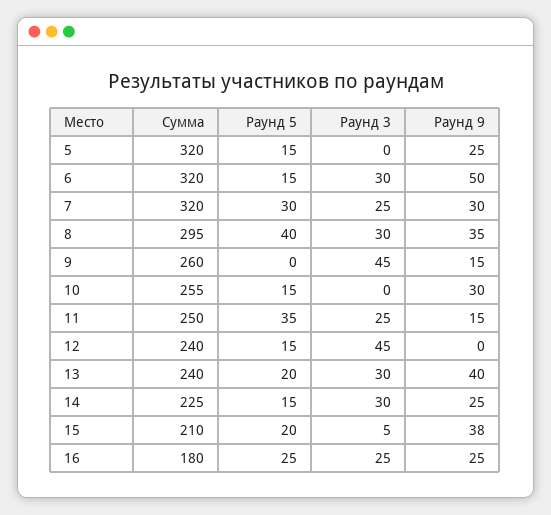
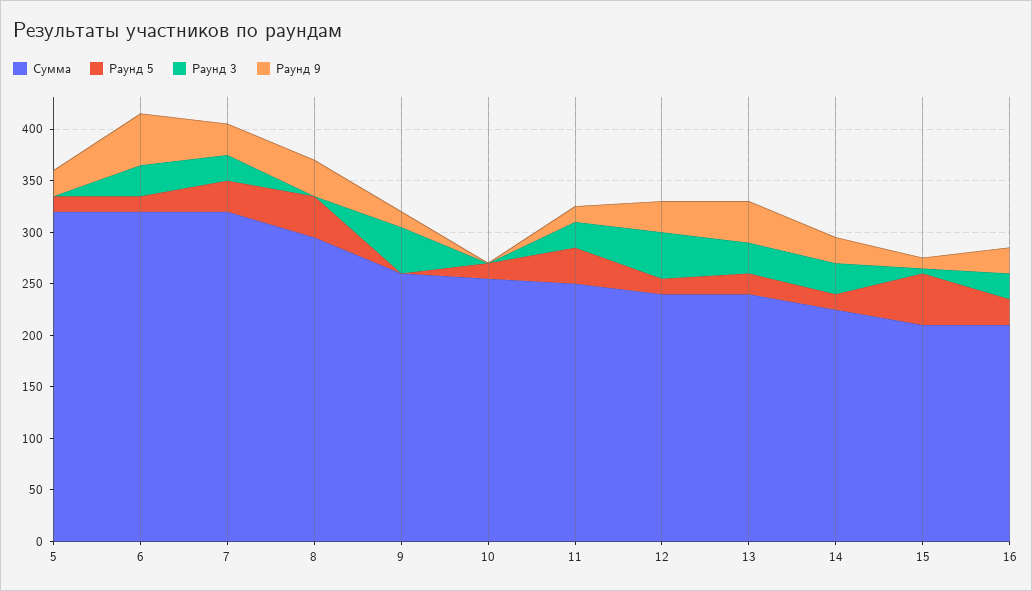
Раунд 3, 8: 30 -> 0
Раунд 9, 10: 30 -> 0
Раунд 9, 12: 0 -> 30
Раунд 5, 15: 20 -> 50
Раунд 9, 15: 38 -> 10
Сумма, 16: 180 -> 210

